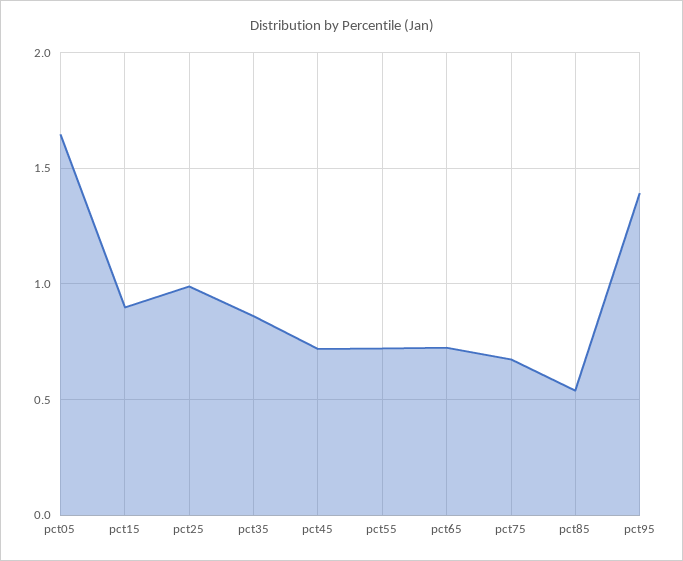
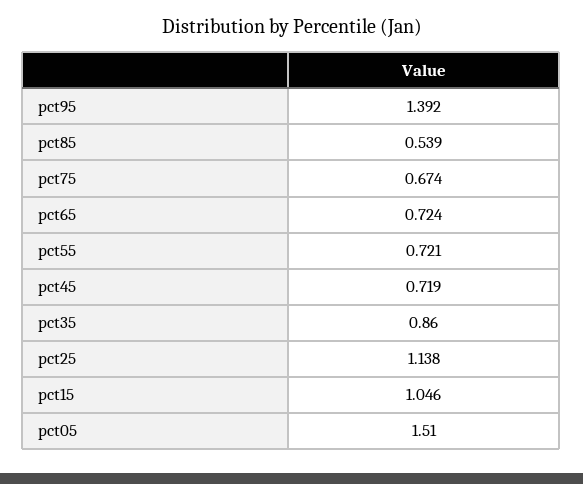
pct05: 1.65 -> 1.51
pct15: 0.9 -> 1.046
pct25: 1 -> 1.138

